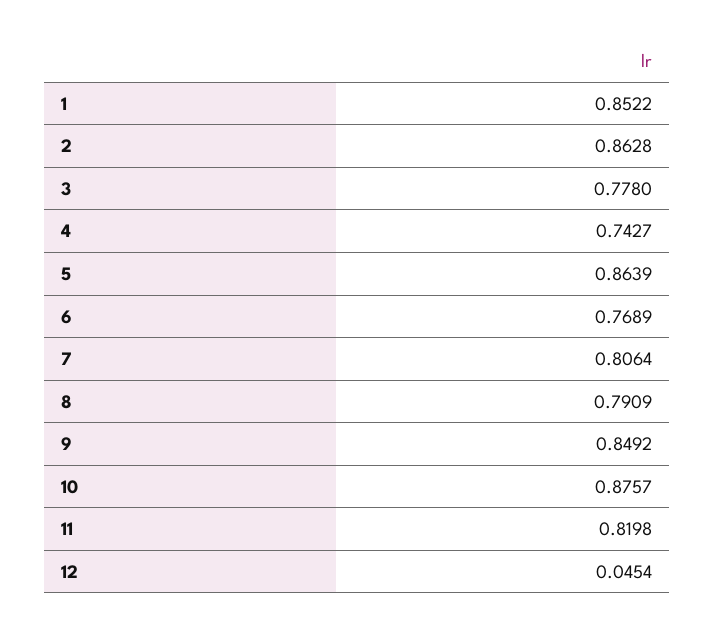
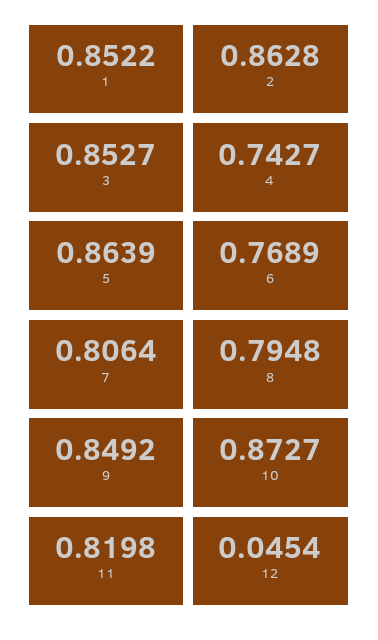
3: 0.778 -> 0.8527
8: 0.7909 -> 0.7948
10: 0.8757 -> 0.8727

